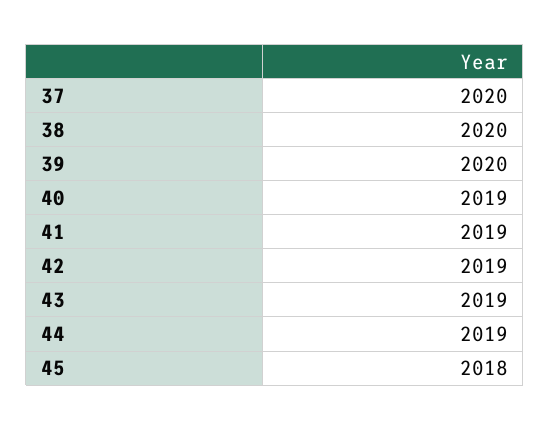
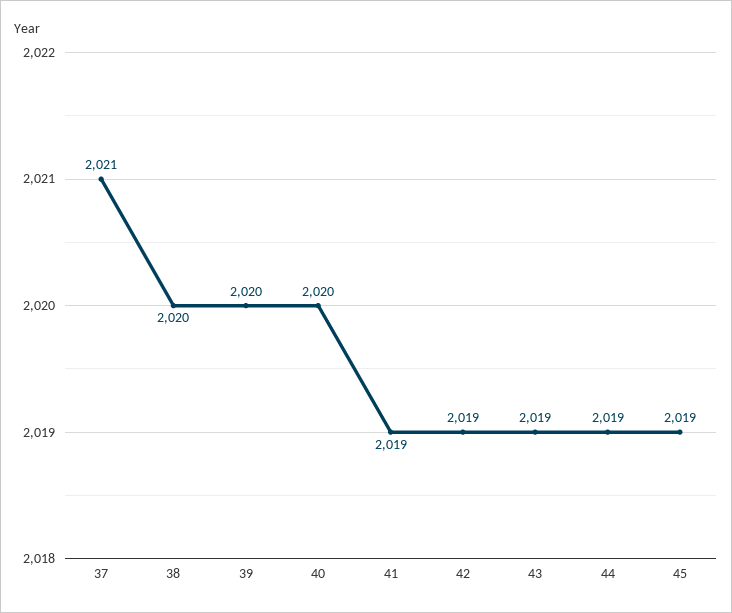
37: 2020 -> 2021
40: 2019 -> 2020
45: 2018 -> 2019

